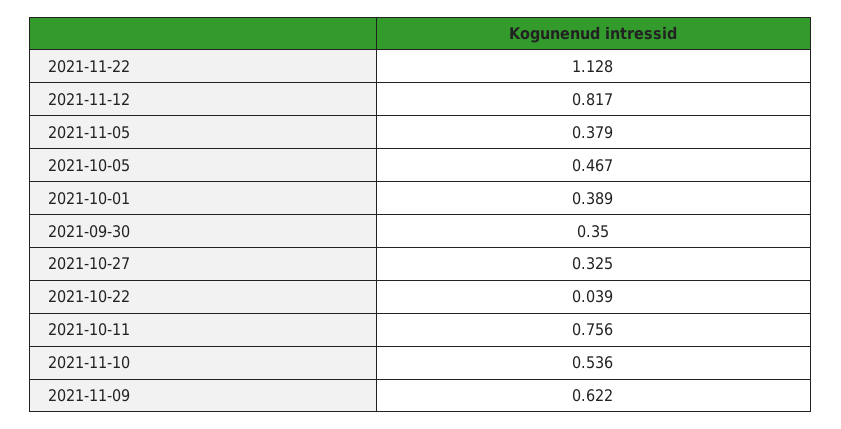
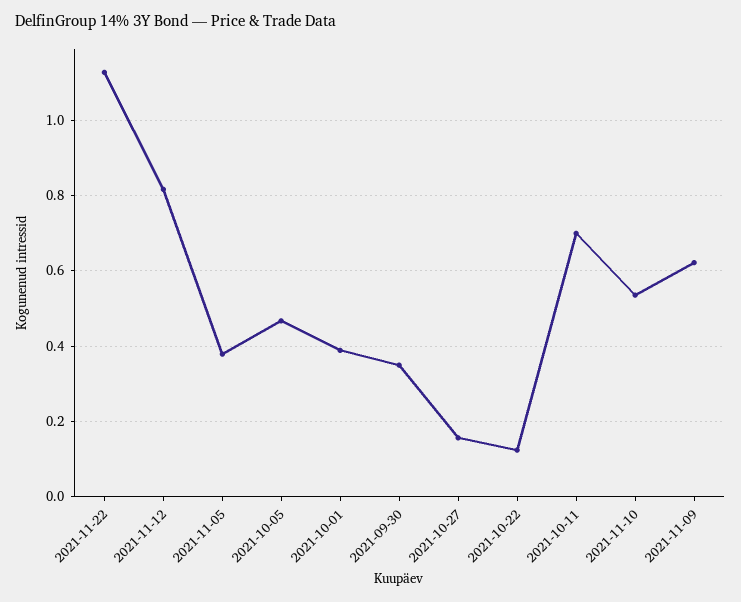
2021-10-27: 0.325 -> 0.16
2021-10-22: 0.039 -> 0.12
2021-10-11: 0.756 -> 0.7

